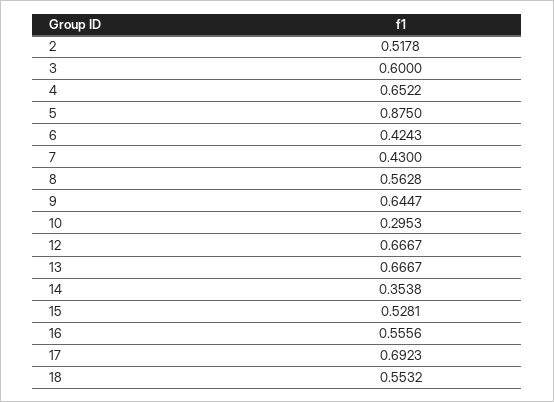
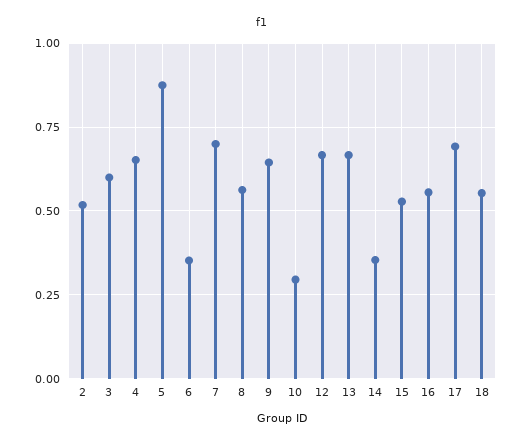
6: 0.4243 -> 0.35
7: 0.43 -> 0.7

